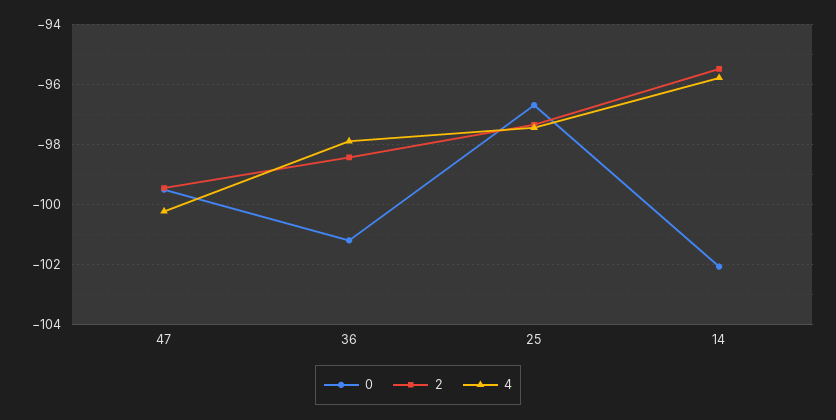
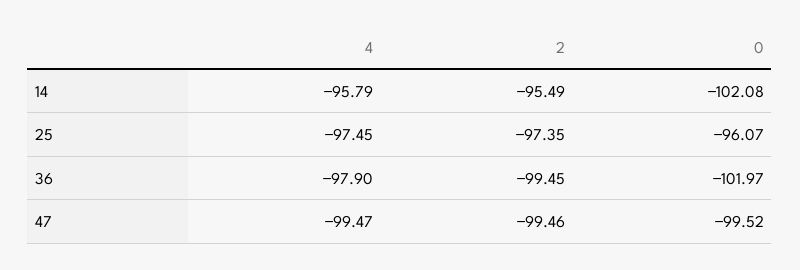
4, 47: -100.25 -> -99.47
0, 36: -101.25 -> -101.97
2, 36: -98.5 -> -99.45
0, 25: -96.75 -> -96.07

